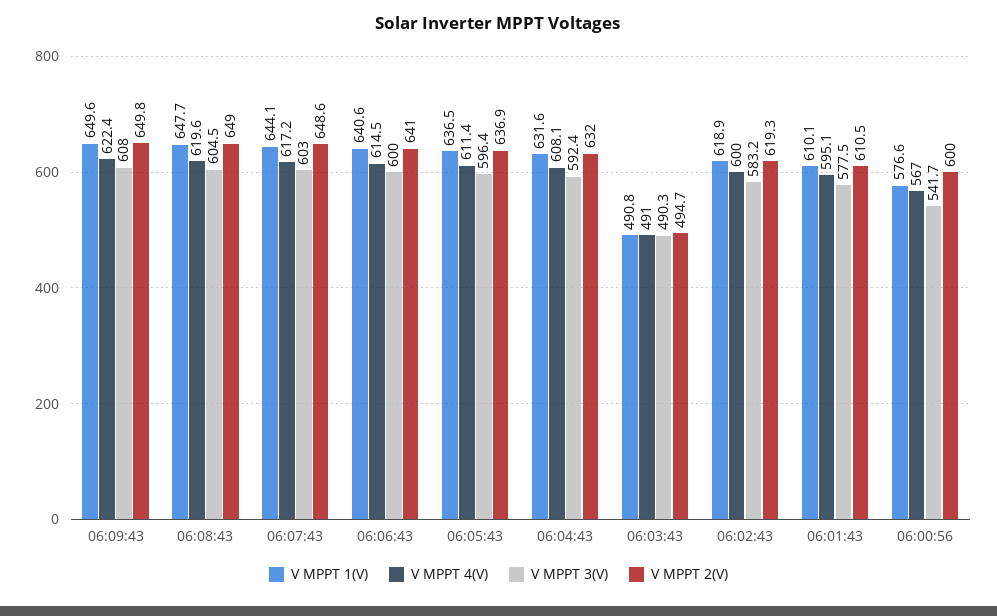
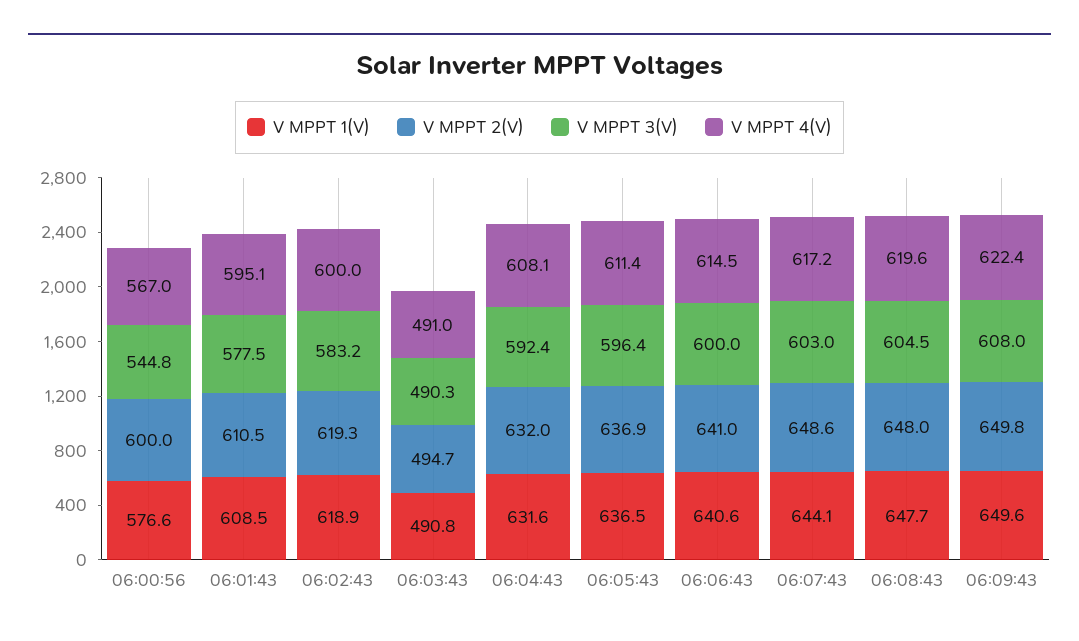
V MPPT 2(V), 06:08:43: 649 -> 648
V MPPT 1(V), 06:01:43: 610.1 -> 608.5
V MPPT 3(V), 06:00:56: 541.7 -> 544.8

